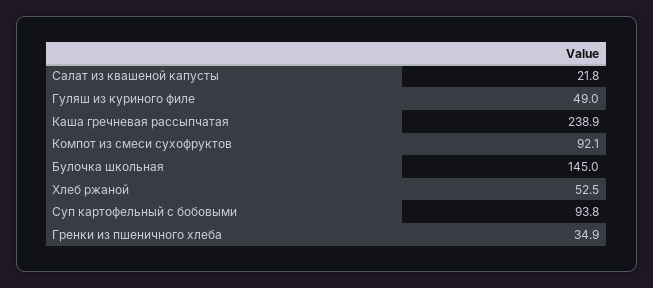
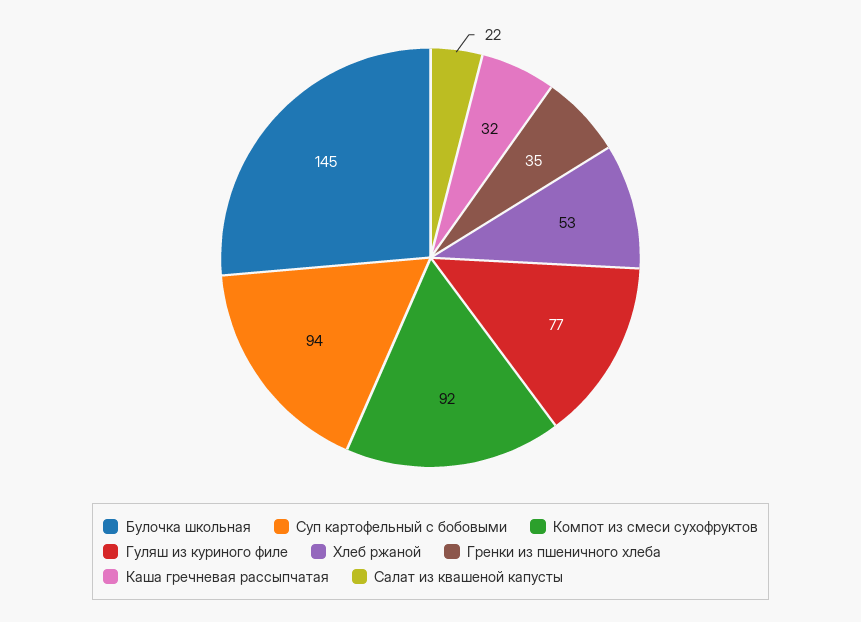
Гуляш из куриного филе: 49 -> 77
Каша гречневая рассыпчатая: 238.9 -> 32

